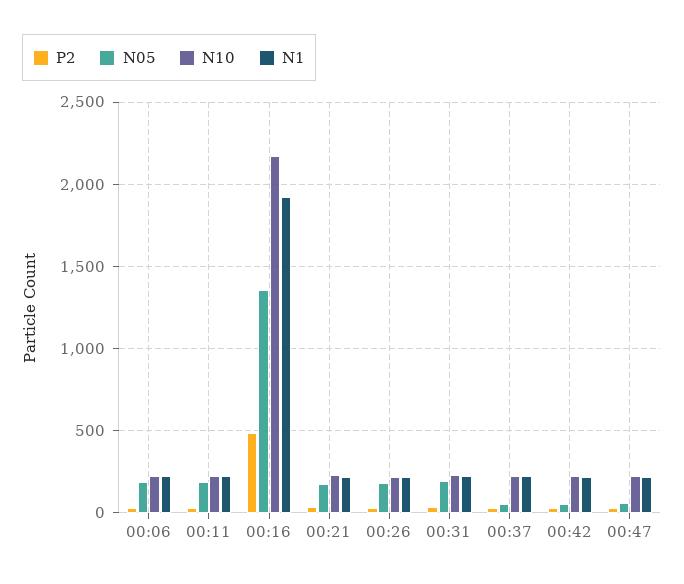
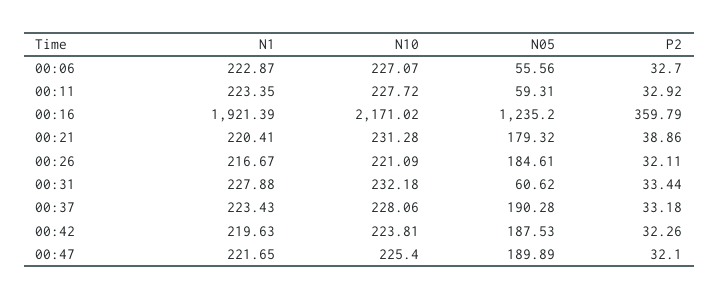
N05, 00:06: 200 -> 55.56
N05, 00:11: 200 -> 59.31
P2, 00:16: 500 -> 359.79
N05, 00:16: 1350 -> 1235.2
N05, 00:31: 200 -> 60.62
N05, 00:37: 50 -> 190.28
N05, 00:42: 50 -> 187.53
N05, 00:47: 50 -> 189.89

